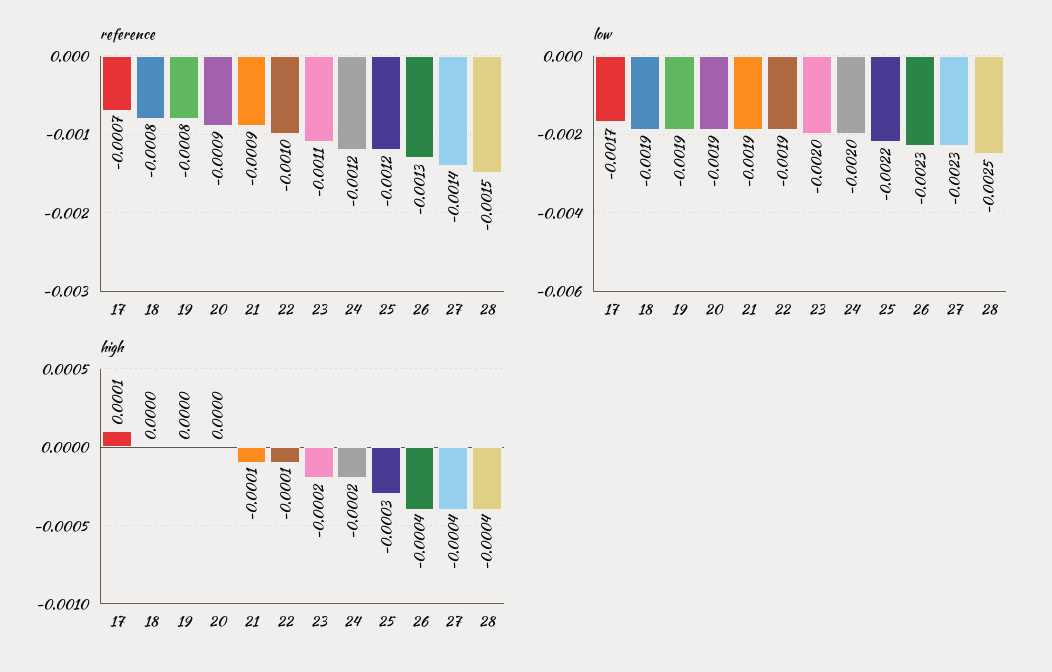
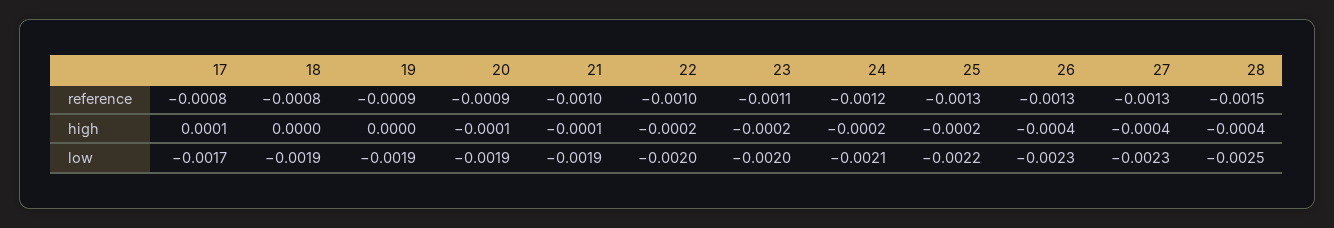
reference, 17: -0.0007 -> -0.0008
reference, 19: -0.0008 -> -0.0009
reference, 21: -0.0009 -> -0.001
reference, 25: -0.0012 -> -0.0013
reference, 27: -0.0014 -> -0.0013
low, 22: -0.0019 -> -0.002
low, 24: -0.002 -> -0.0021
high, 20: 0 -> -0.0001
high, 22: -0.0001 -> -0.0002
high, 25: -0.0003 -> -0.0002

